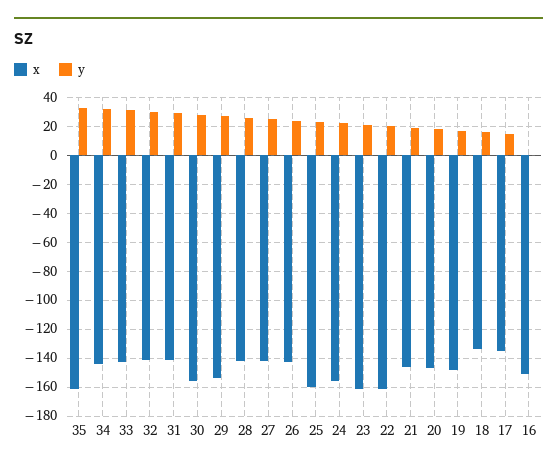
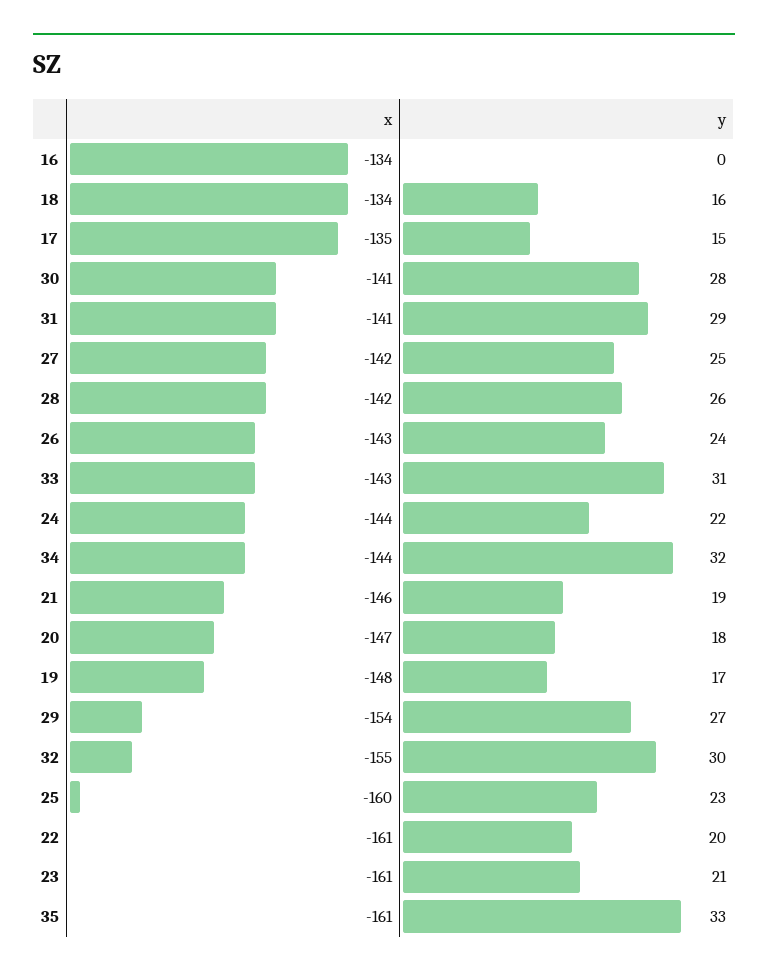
x, 32: -140 -> -155
x, 30: -155 -> -141
x, 24: -155 -> -144
x, 16: -150 -> -134

